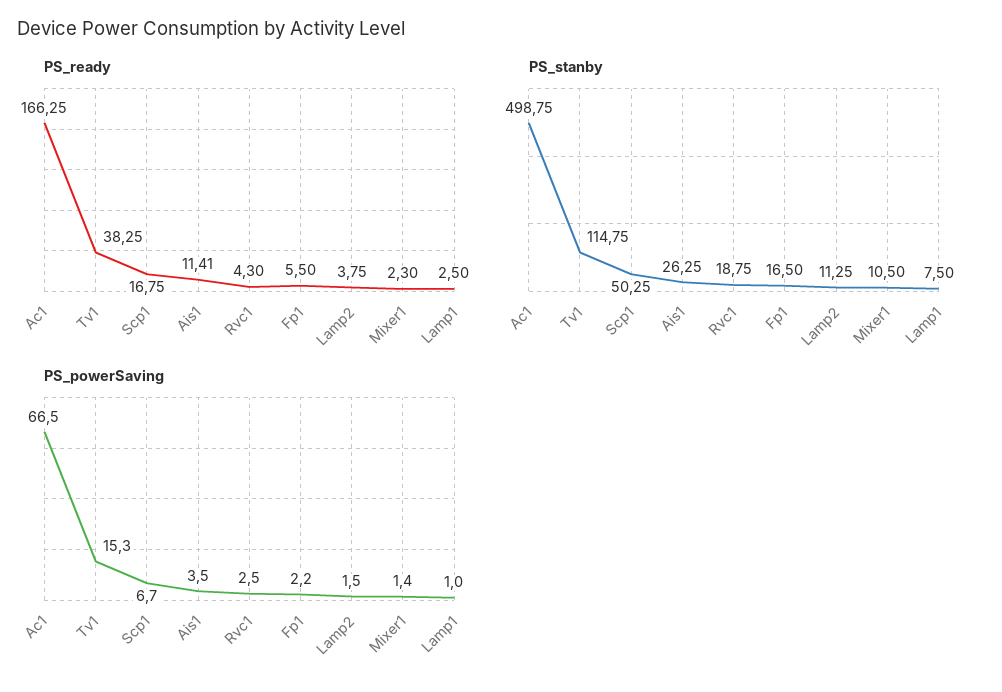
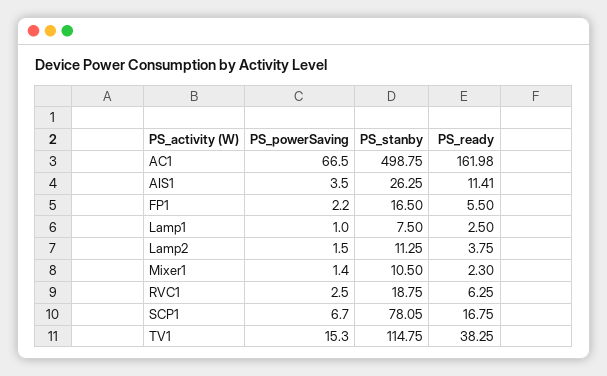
PS_ready, Ac1: 166.25 -> 161.98
PS_ready, Rvc1: 4.3 -> 6.25
PS_stanby, Scp1: 50.25 -> 78.05

